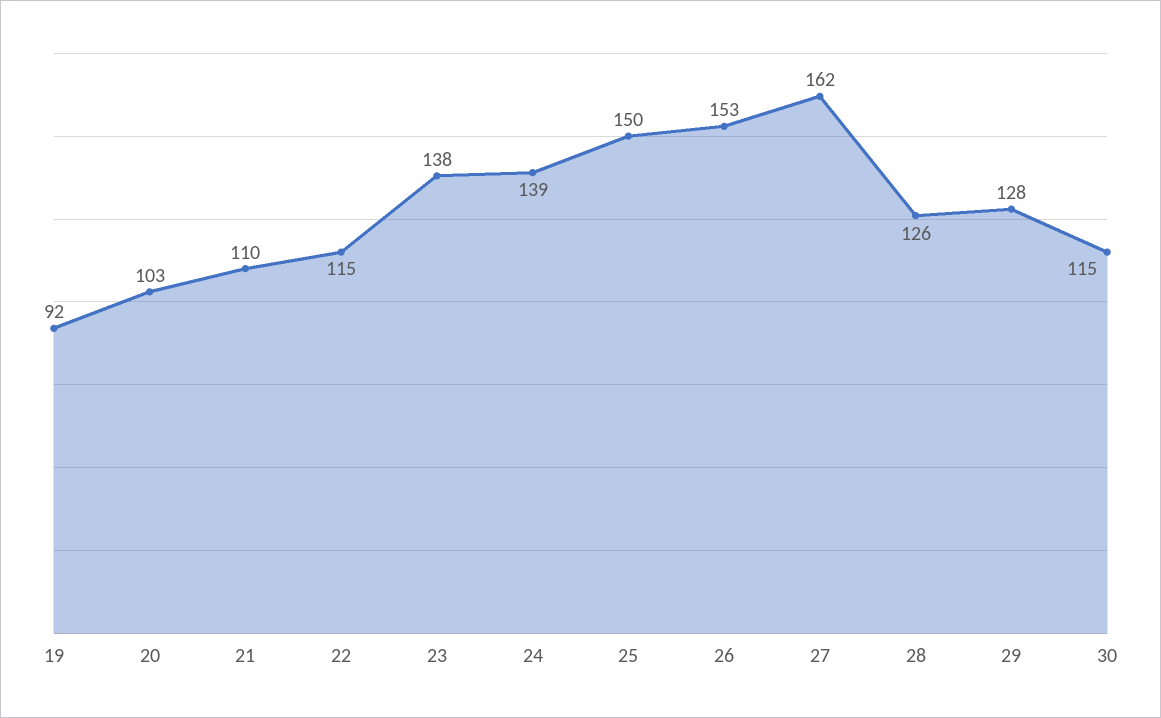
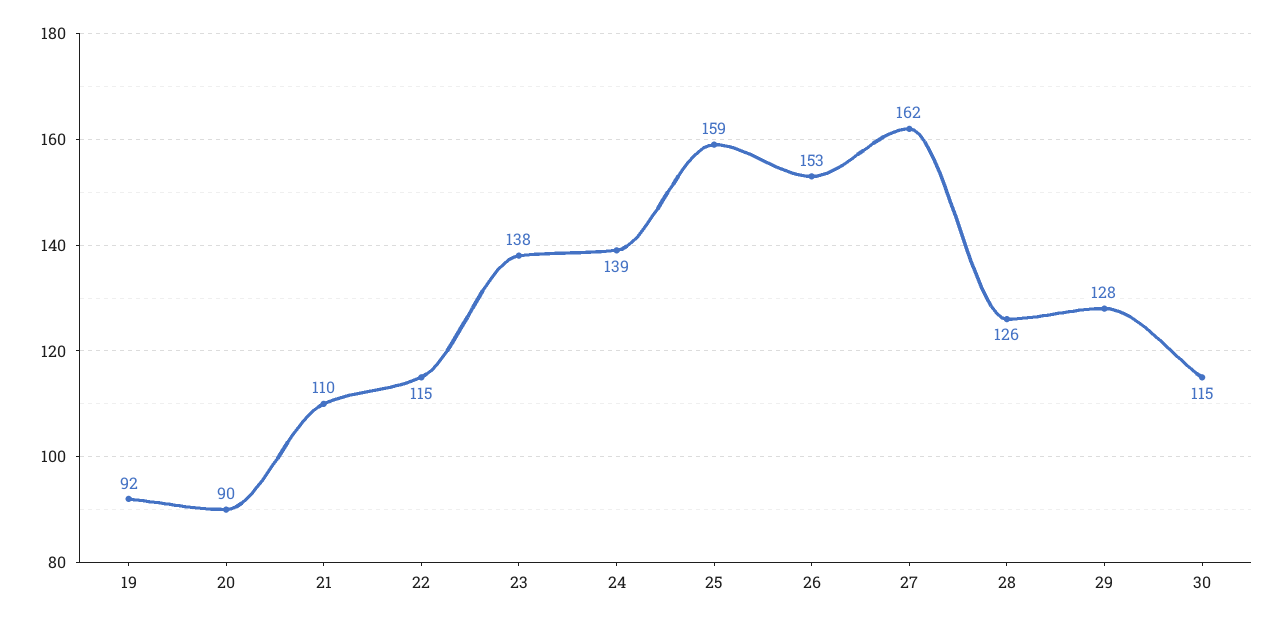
20: 103 -> 90
25: 150 -> 159

